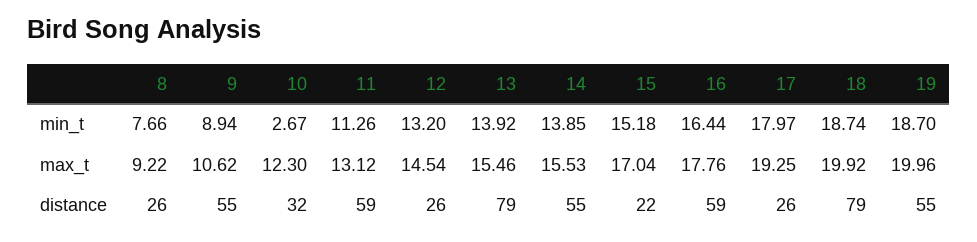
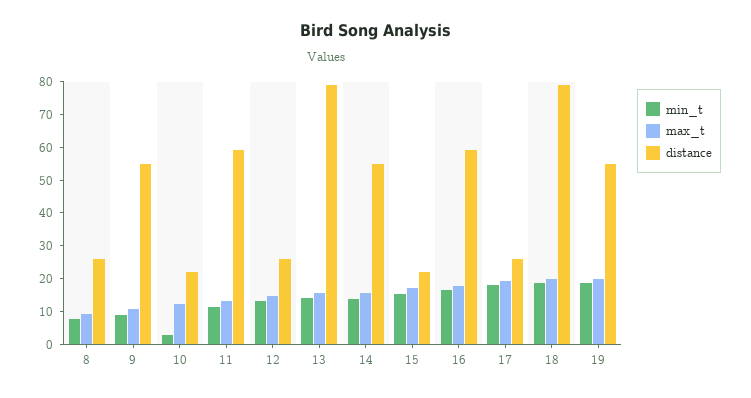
distance, 10: 32 -> 22.5

